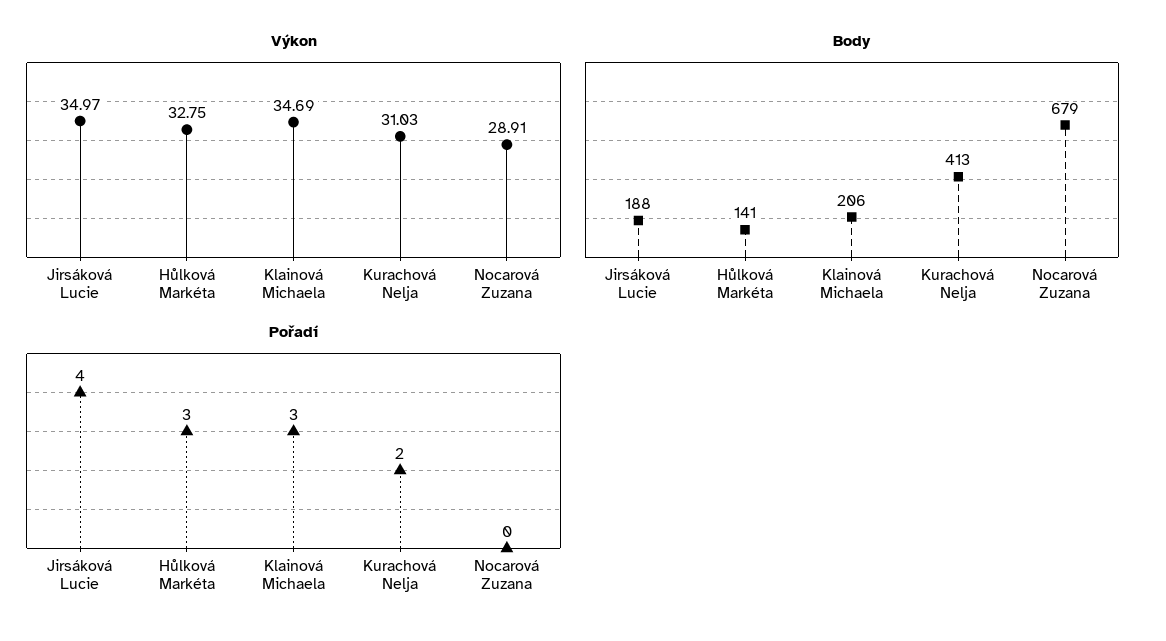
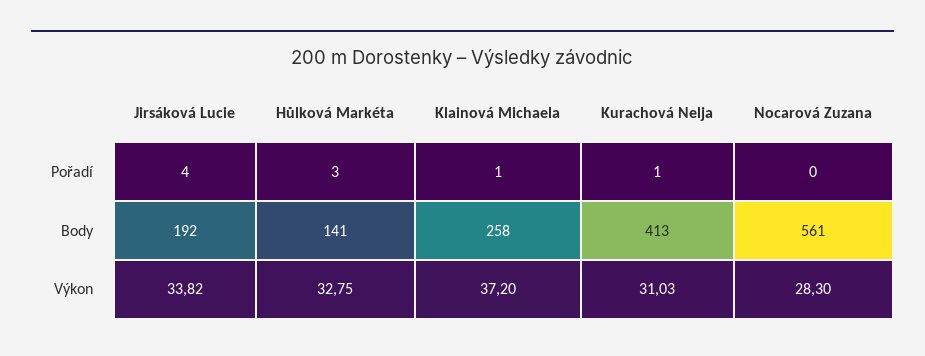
Výkon, Jirsáková Lucie: 34.97 -> 33.82
Výkon, Klainová Michaela: 34.69 -> 37.2
Výkon, Nocarová Zuzana: 28.91 -> 28.3
Body, Jirsáková Lucie: 188 -> 192
Body, Klainová Michaela: 206 -> 258
Body, Nocarová Zuzana: 679 -> 561
Pořadí, Klainová Michaela: 3 -> 1
Pořadí, Kurachová Nelja: 2 -> 1

